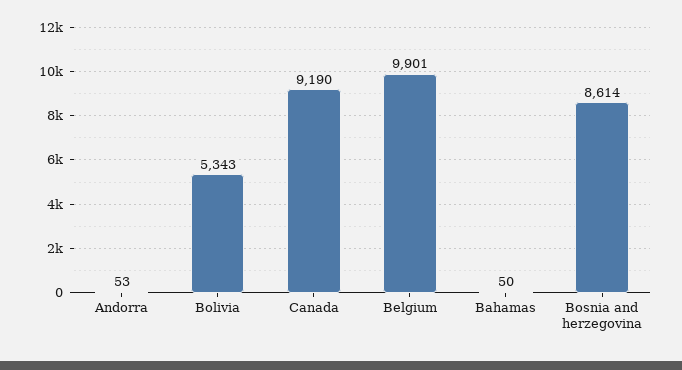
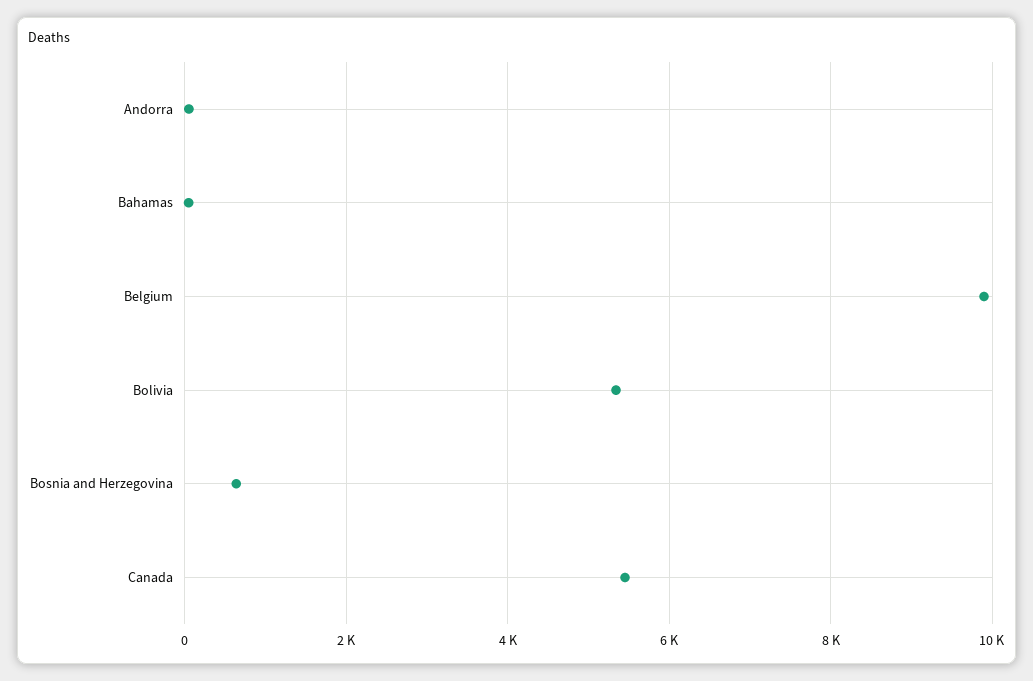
Canada: 9190 -> 5400
Bosnia and herzegovina: 8614 -> 600

